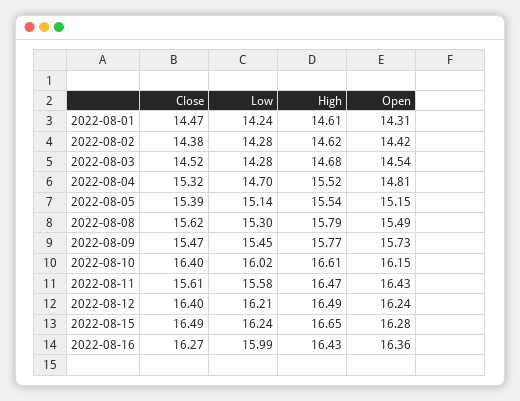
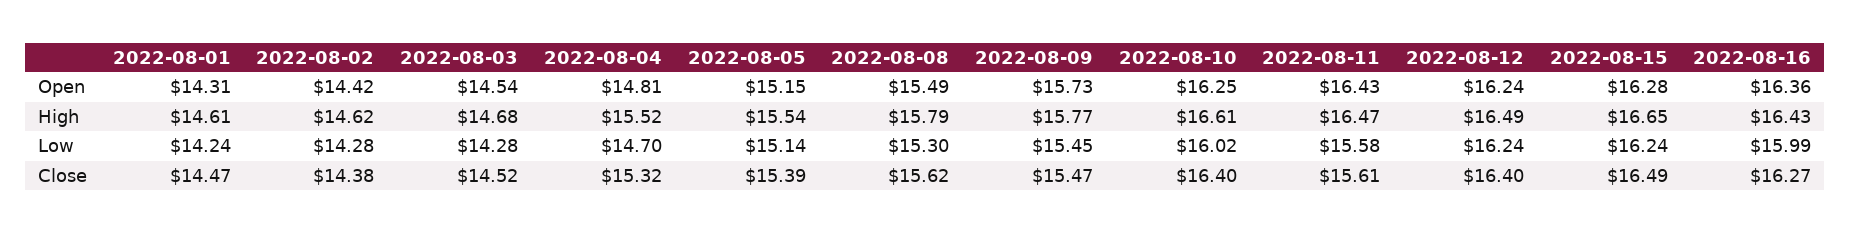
Open, 2022-08-10: 16.15 -> 16.25
Low, 2022-08-12: 16.21 -> 16.24

